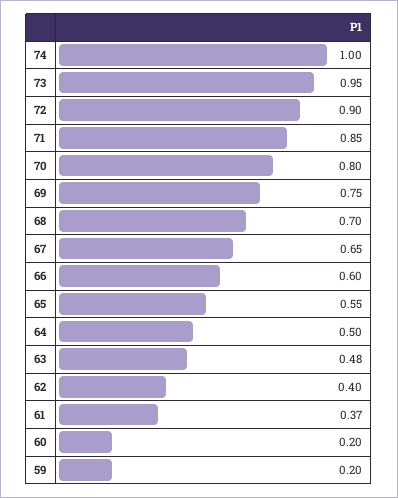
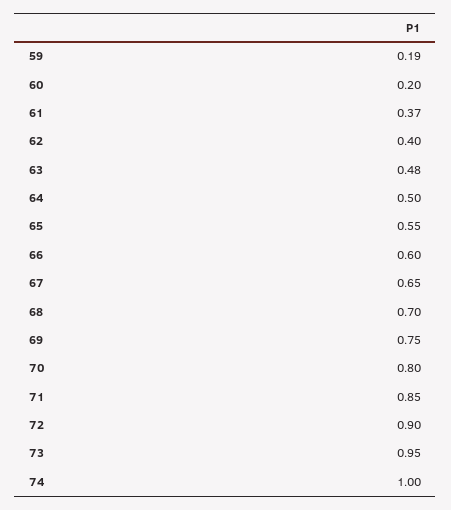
59: 0.2 -> 0.19

